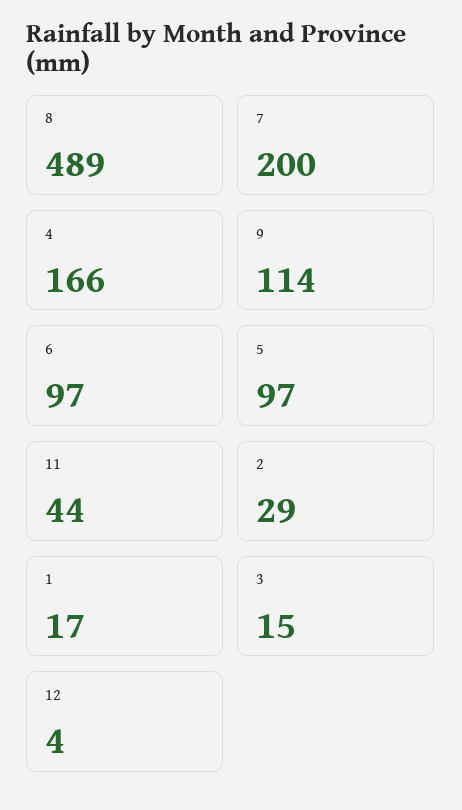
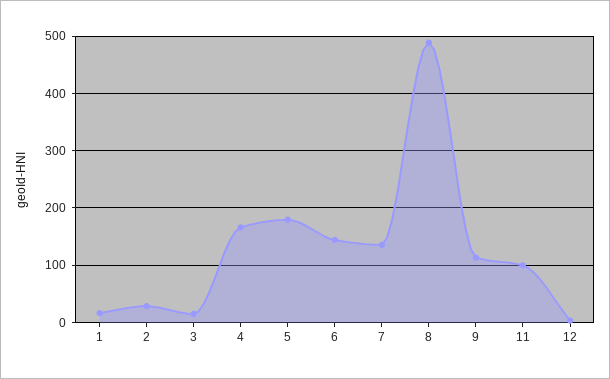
7: 200 -> 140
6: 97 -> 140
5: 97 -> 180
11: 44 -> 100

